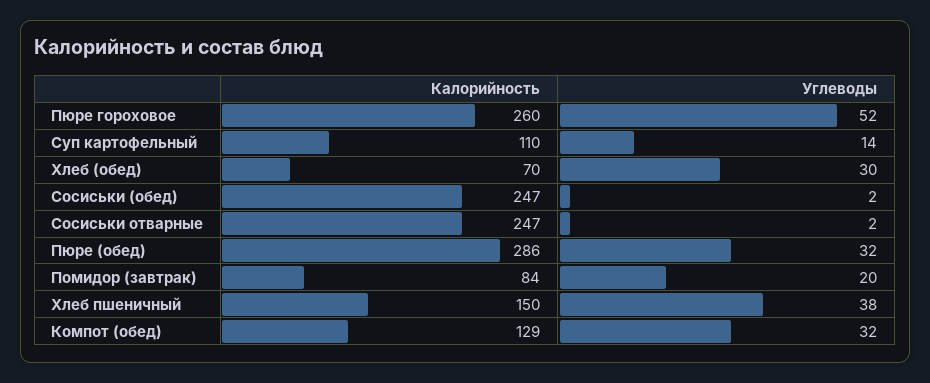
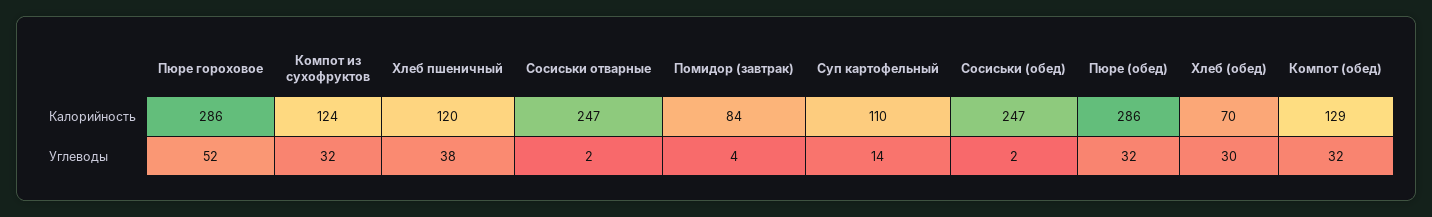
Калорийность, Пюре гороховое: 260 -> 286
Углеводы, Помидор (завтрак): 20 -> 4
Калорийность, Хлеб пшеничный: 150 -> 120
Калорийность, Компот из сухофруктов: none -> 124
Углеводы, Компот из сухофруктов: none -> 32

